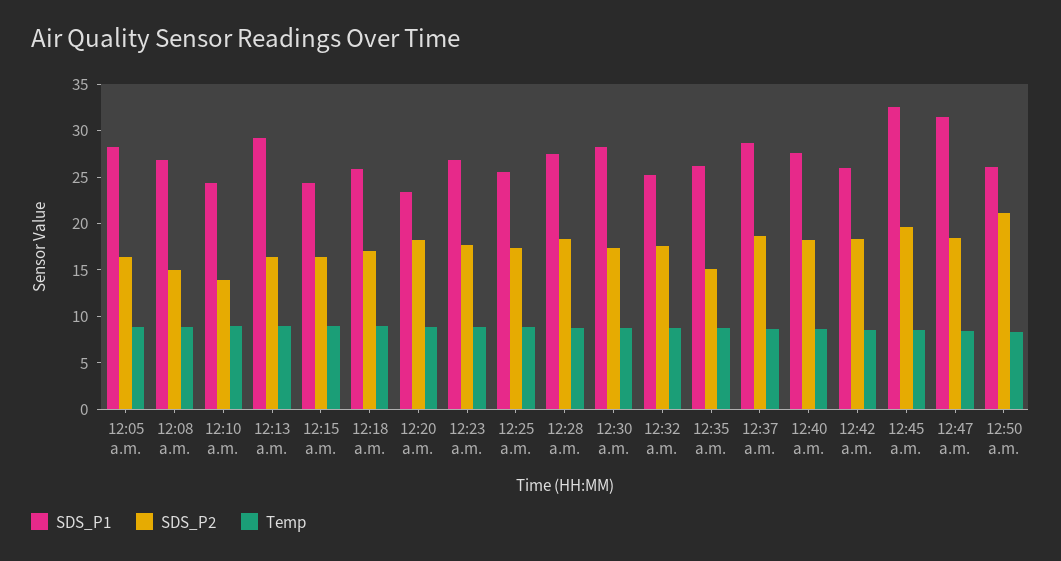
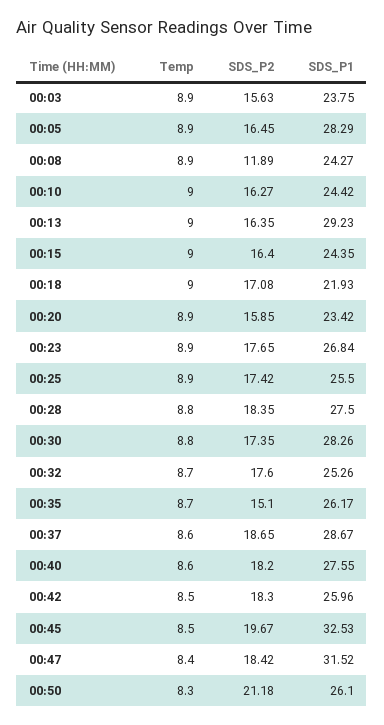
SDS_P1, 12:08 a.m.: 27 -> 24.27
SDS_P2, 12:08 a.m.: 15 -> 11.89
SDS_P2, 12:10 a.m.: 14 -> 16.27
SDS_P1, 12:18 a.m.: 26 -> 21.93
SDS_P2, 12:20 a.m.: 18 -> 15.85
Temp, 00:03: none -> 8.9
SDS_P2, 00:03: none -> 15.63
SDS_P1, 00:03: none -> 23.75

